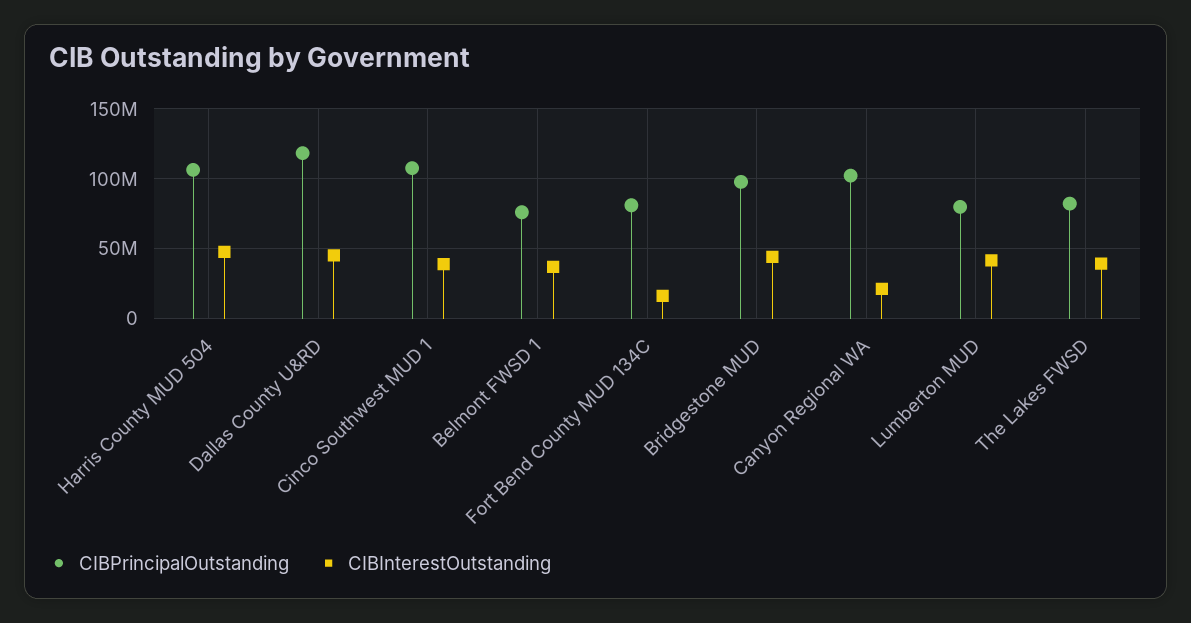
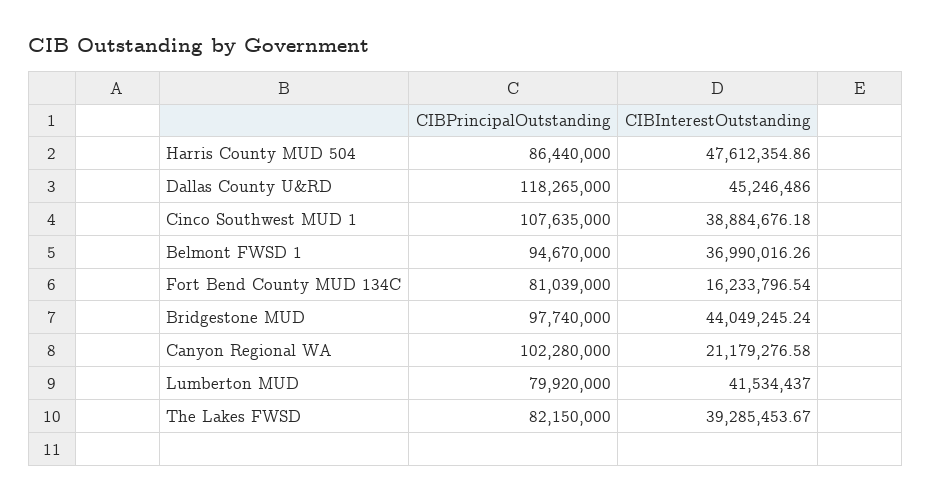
CIBPrincipalOutstanding, Harris County MUD 504: 105000000 -> 86440000
CIBPrincipalOutstanding, Belmont FWSD 1: 75000000 -> 94670000

